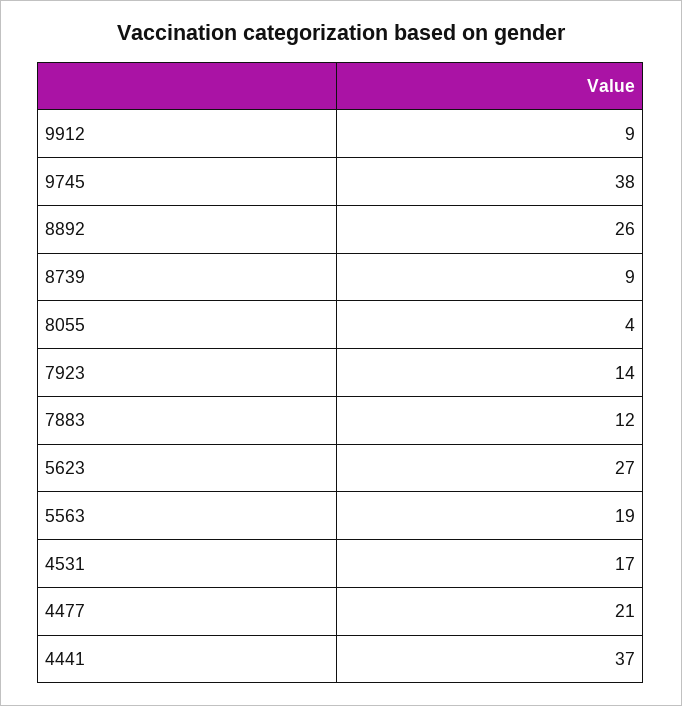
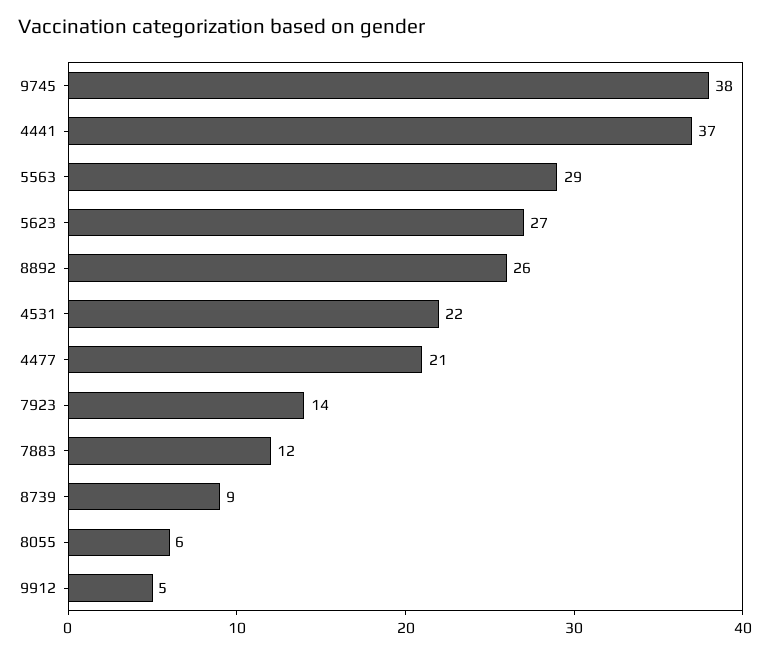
9912: 9 -> 5
8055: 4 -> 6
5563: 19 -> 29
4531: 17 -> 22

